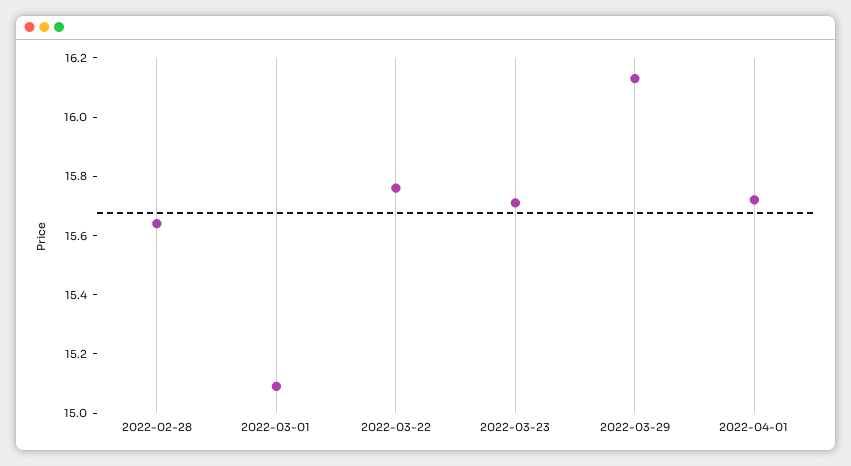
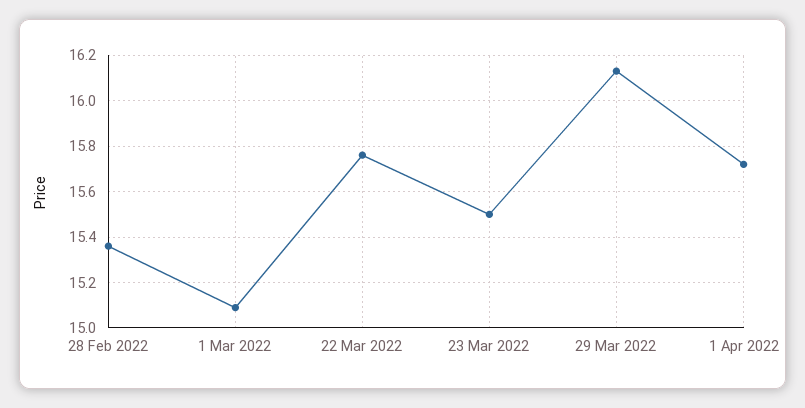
2022-02-28: 15.65 -> 15.35
2022-03-23: 15.7 -> 15.5

